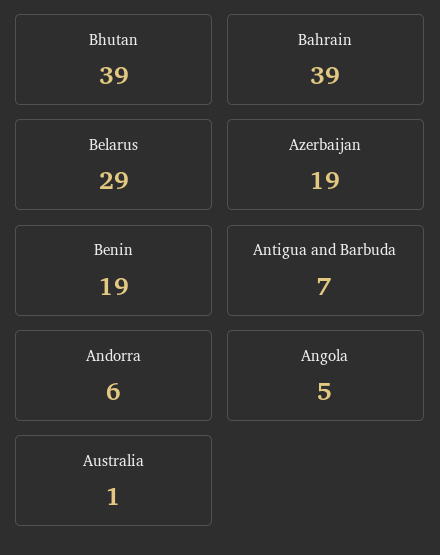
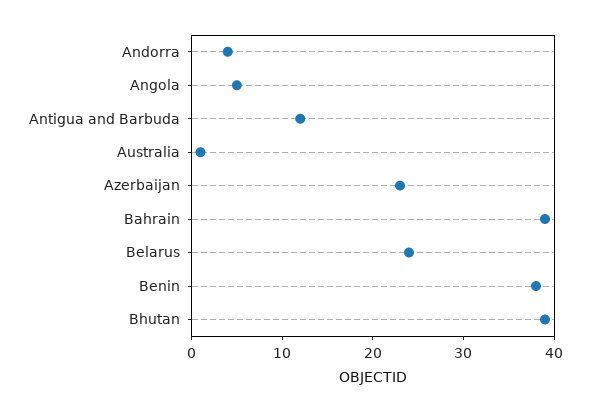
Belarus: 29 -> 24
Azerbaijan: 19 -> 23
Benin: 19 -> 38
Antigua and Barbuda: 7 -> 12
Andorra: 6 -> 4

